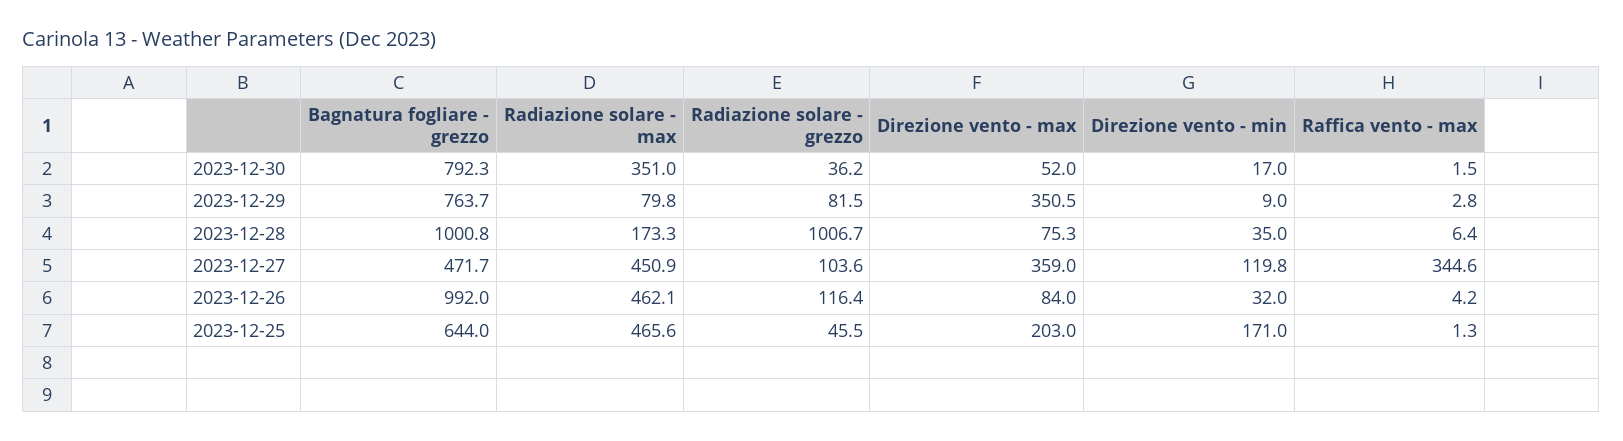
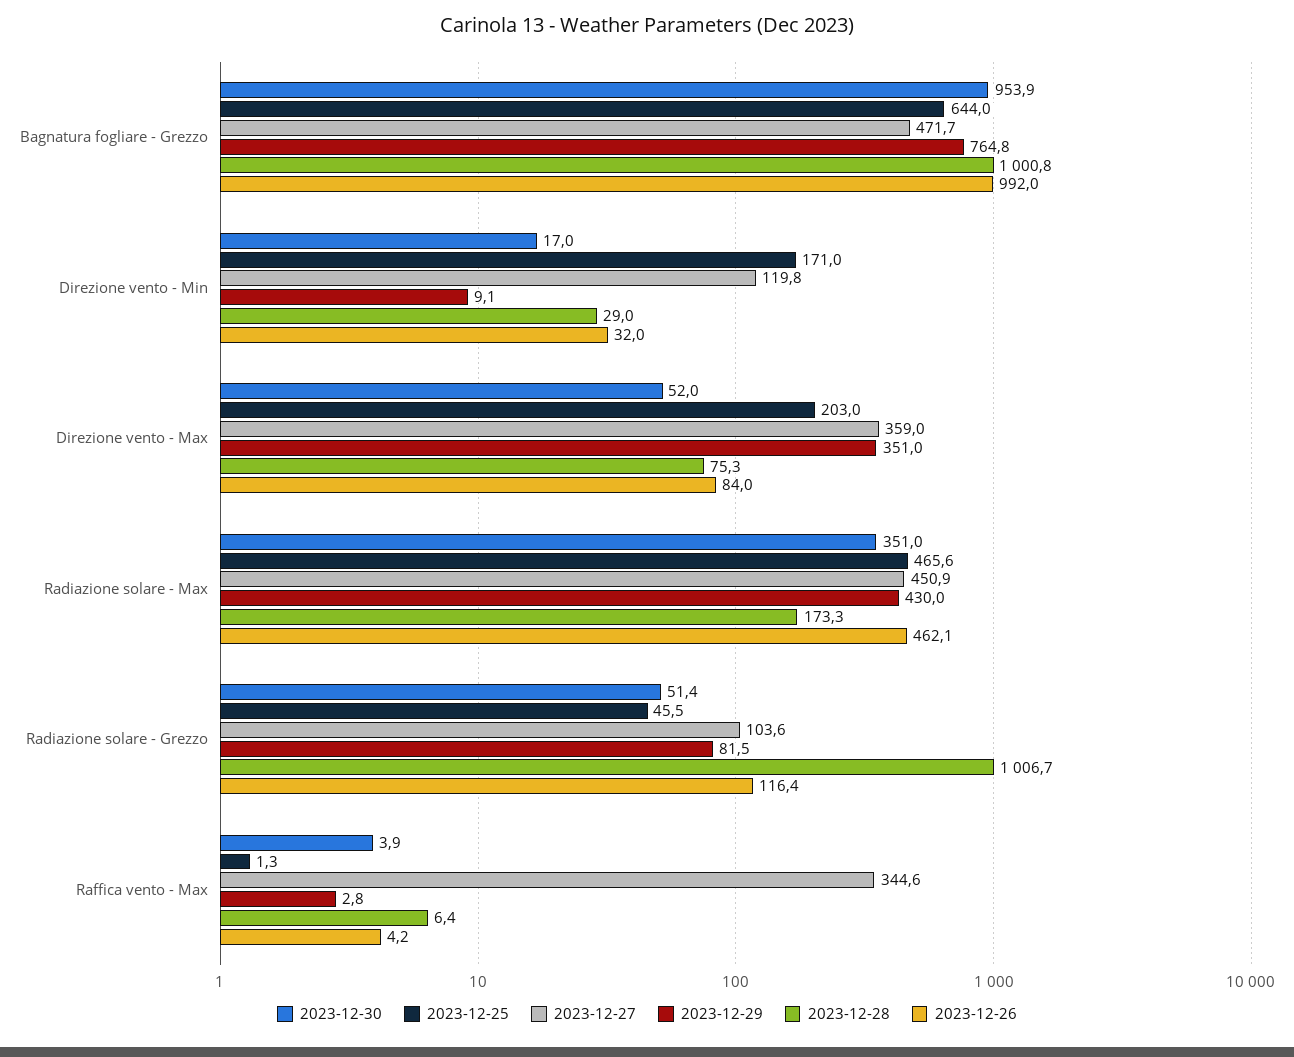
2023-12-30, Bagnatura fogliare - grezzo: 792.3 -> 953.9
2023-12-30, Radiazione solare - grezzo: 36.2 -> 51.4
2023-12-30, Raffica vento - max: 1.5 -> 3.9
2023-12-29, Bagnatura fogliare - grezzo: 763.7 -> 764.8
2023-12-29, Radiazione solare - max: 79.8 -> 430
2023-12-29, Direzione vento - max: 350.5 -> 351
2023-12-29, Direzione vento - min: 9 -> 9.1
2023-12-28, Direzione vento - min: 35 -> 29

